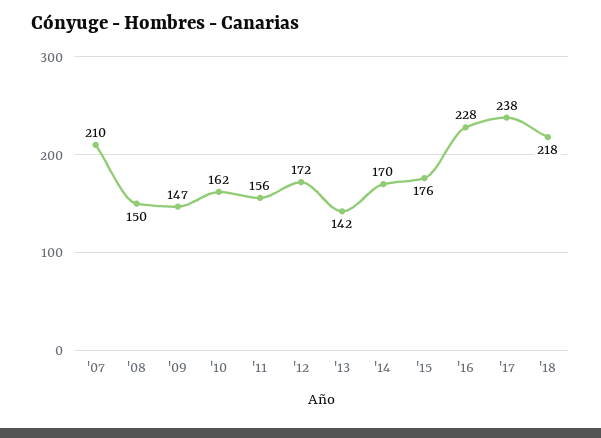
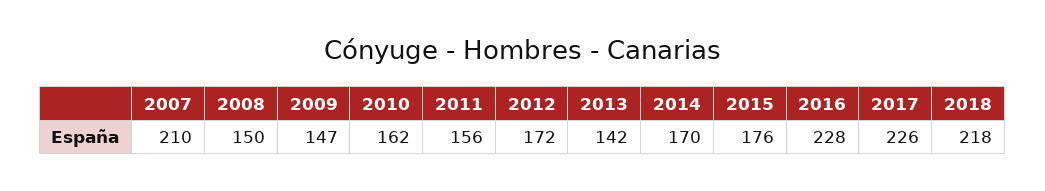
'17: 238 -> 226

